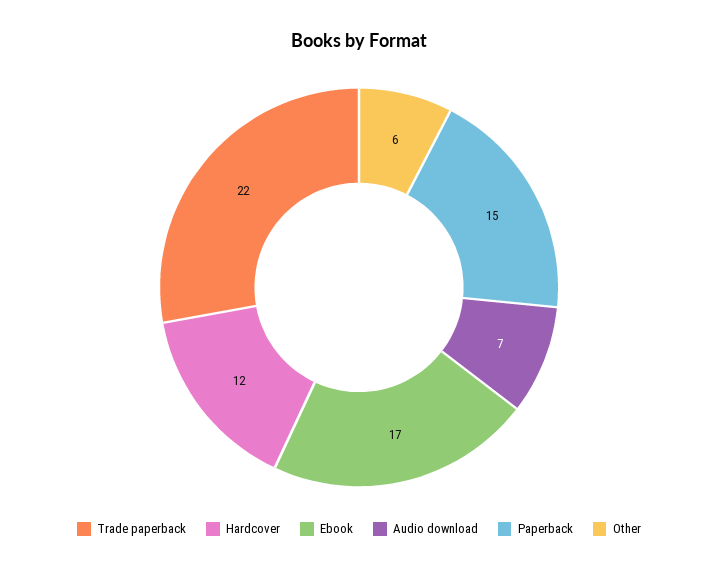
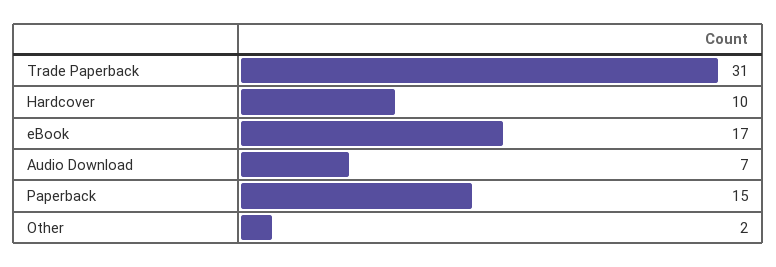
Trade paperback: 22 -> 31
Hardcover: 12 -> 10
Other: 6 -> 2

